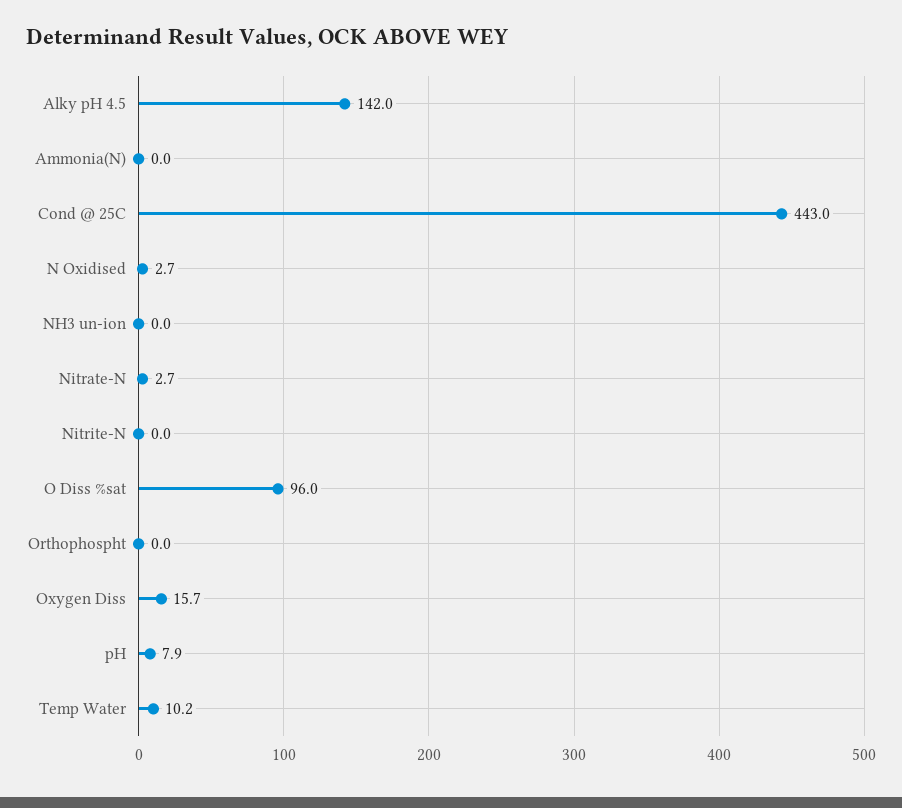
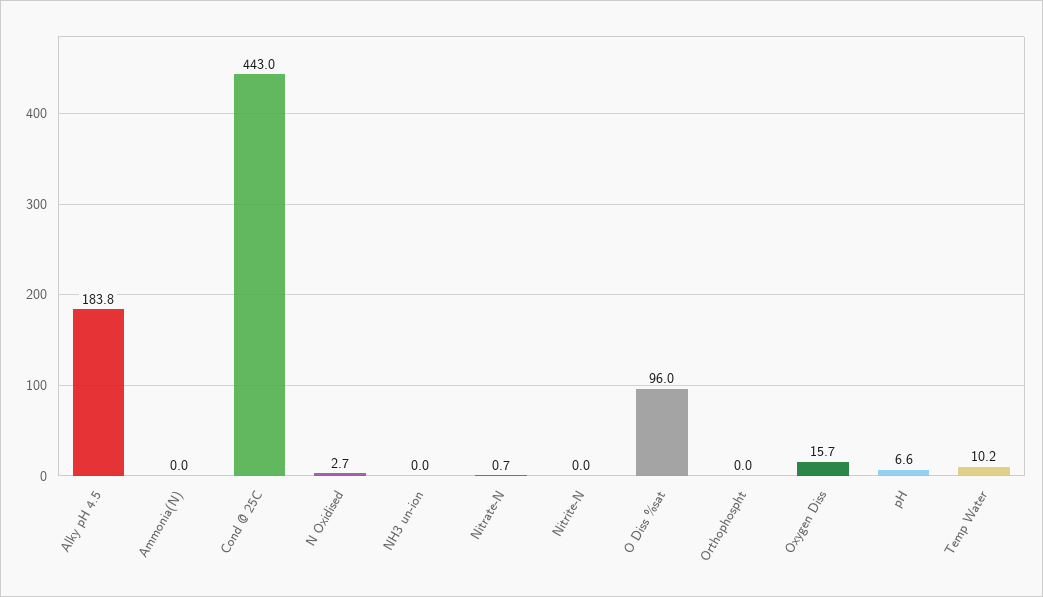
Alky pH 4.5: 142 -> 183.8
Nitrate-N: 2.7 -> 0.7
pH: 7.9 -> 6.6

